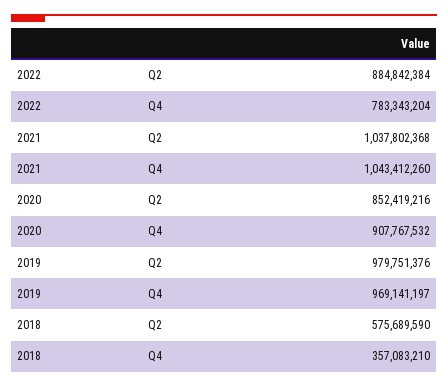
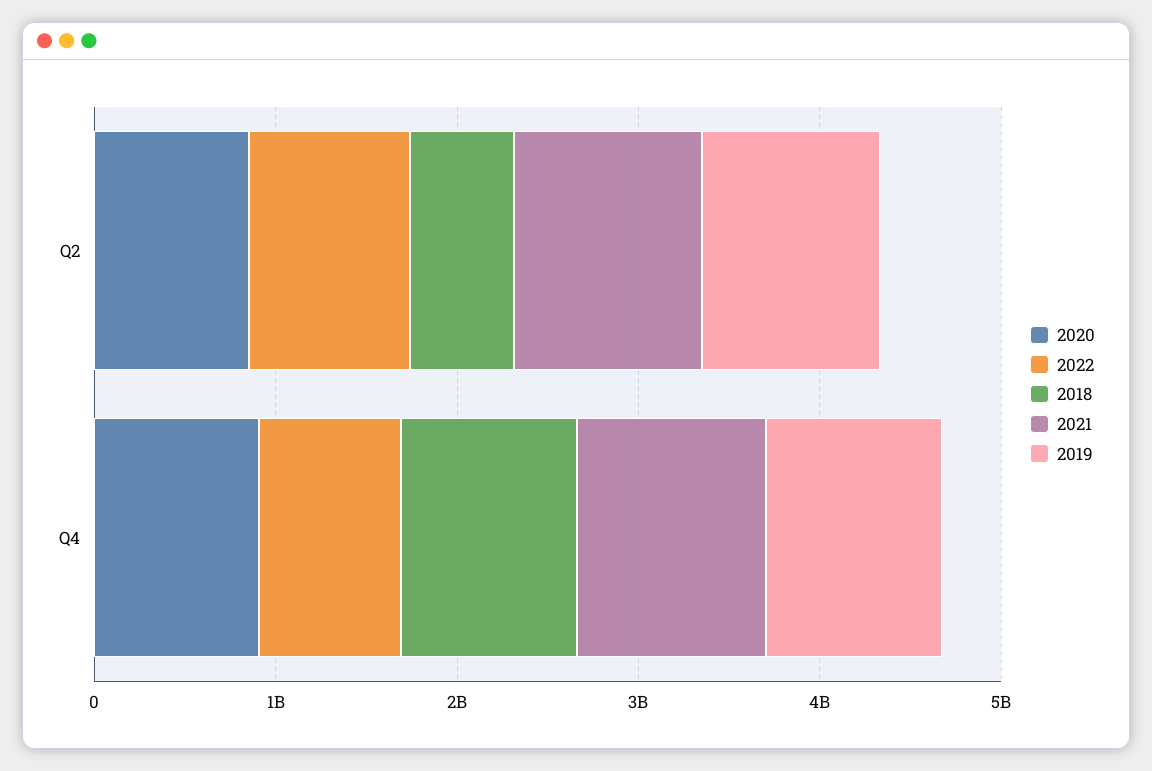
2018, Q4: 357083210 -> 1000000000

